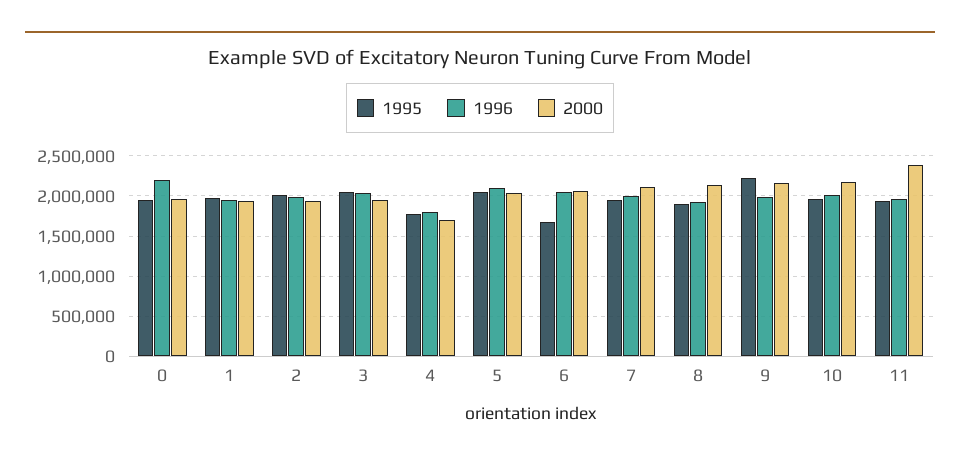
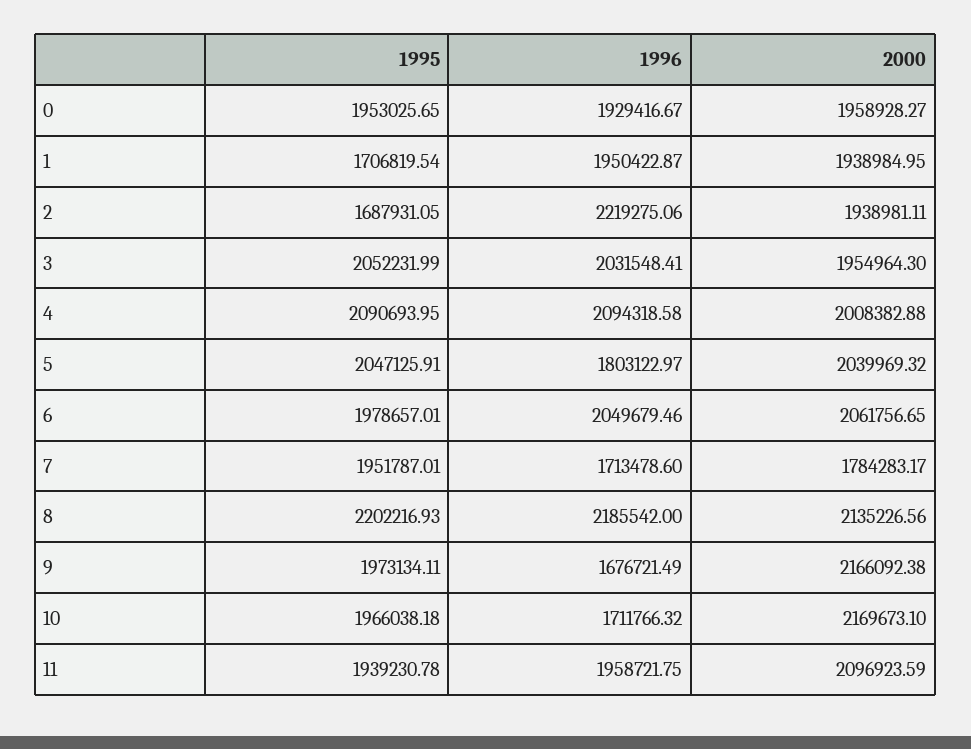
1996, 0: 2200000 -> 1929416.67
1995, 1: 2000000 -> 1706819.54
1995, 2: 2000000 -> 1687931.05
1996, 2: 2000000 -> 2219275.06
1995, 4: 1800000 -> 2090693.95
1996, 4: 1800000 -> 2094318.58
2000, 4: 1700000 -> 2008382.88
1996, 5: 2100000 -> 1803122.97
1995, 6: 1700000 -> 1978657.01
1996, 7: 2000000 -> 1713478.6
2000, 7: 2100000 -> 1784283.17
1995, 8: 1900000 -> 2202216.93
1996, 8: 1900000 -> 2185542
1995, 9: 2200000 -> 1973134.11
1996, 9: 2000000 -> 1676721.49
1996, 10: 2000000 -> 1711766.32
2000, 11: 2400000 -> 2096923.59

